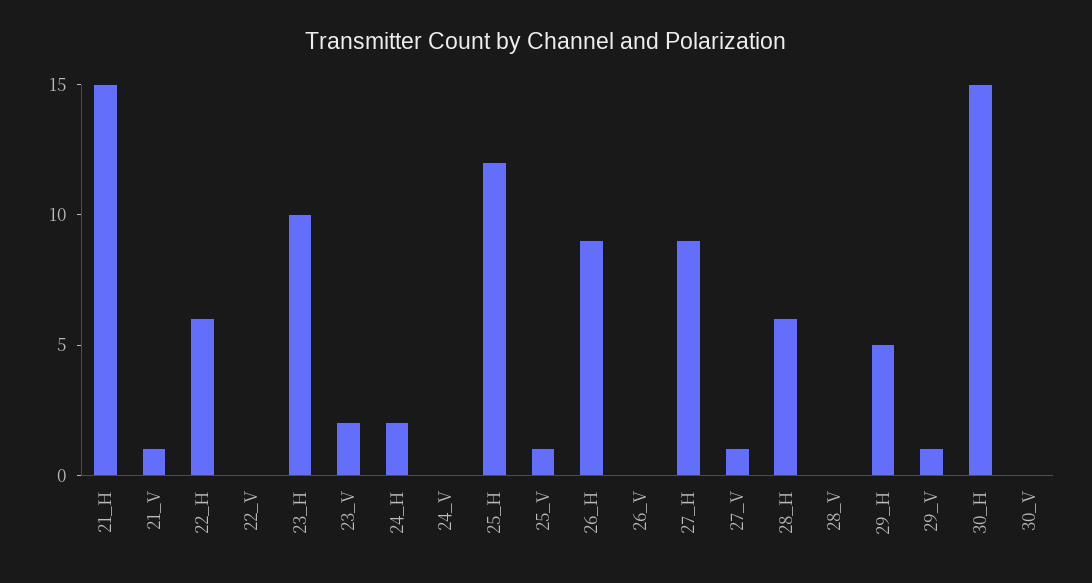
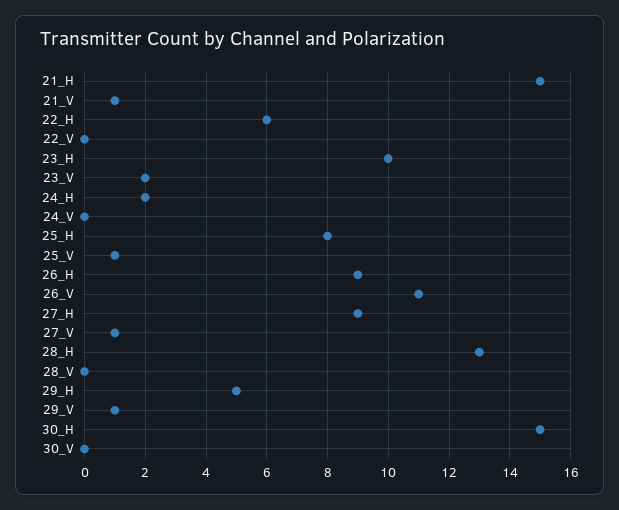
25_H: 12 -> 8
26_V: 0 -> 11
28_H: 6 -> 13

